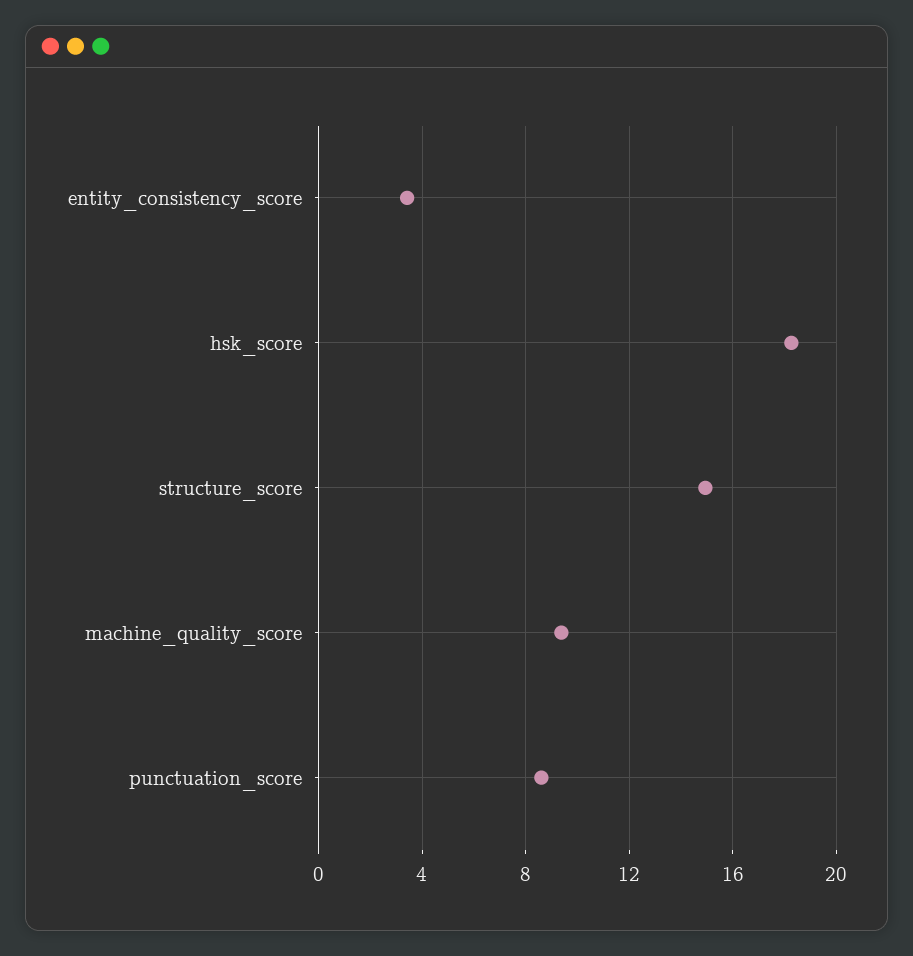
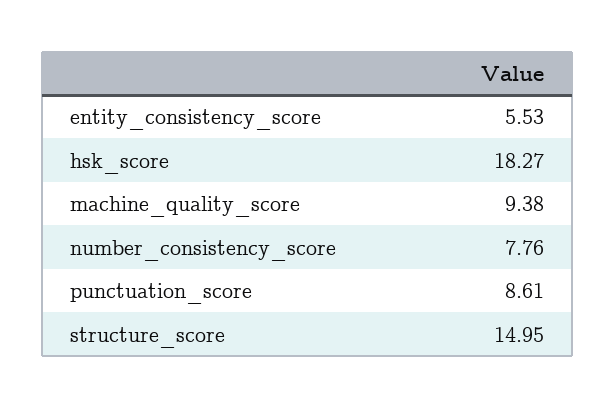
entity_consistency_score: 3.5 -> 5.53
number_consistency_score: none -> 7.76

